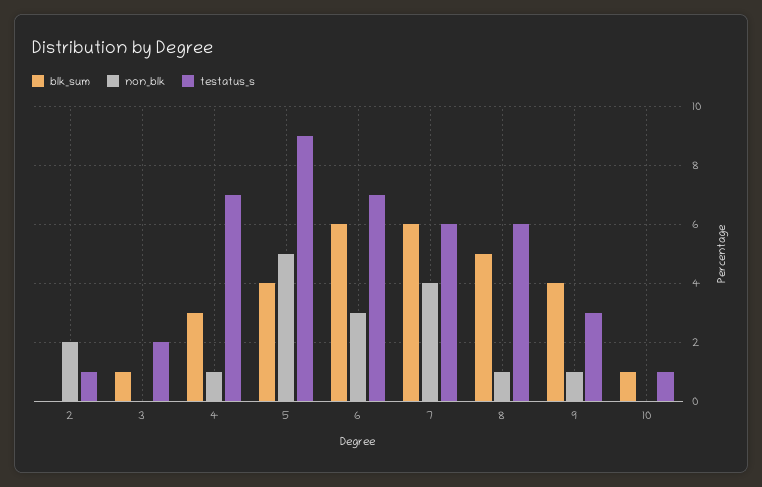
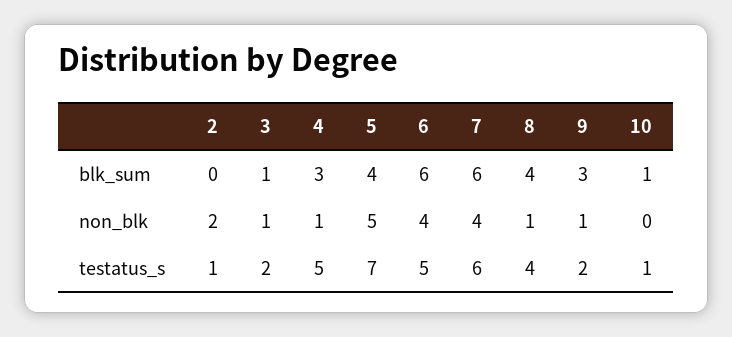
non_blk, 3: 0 -> 1
testatus_s, 4: 7 -> 5
testatus_s, 5: 9 -> 7
non_blk, 6: 3 -> 4
testatus_s, 6: 7 -> 5
blk_sum, 8: 5 -> 4
testatus_s, 8: 6 -> 4
blk_sum, 9: 4 -> 3
testatus_s, 9: 3 -> 2

